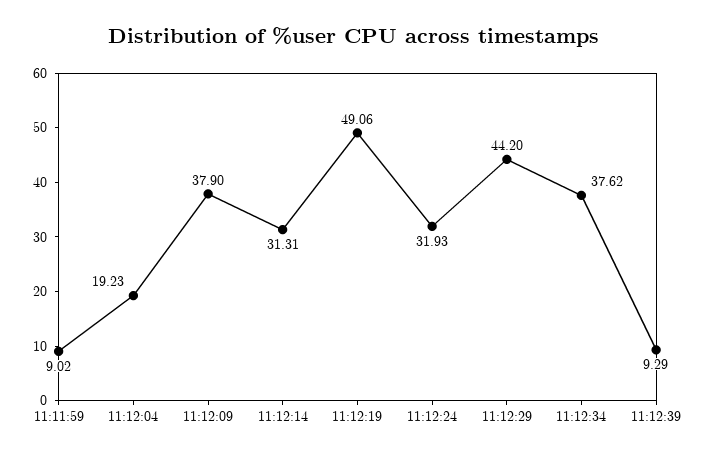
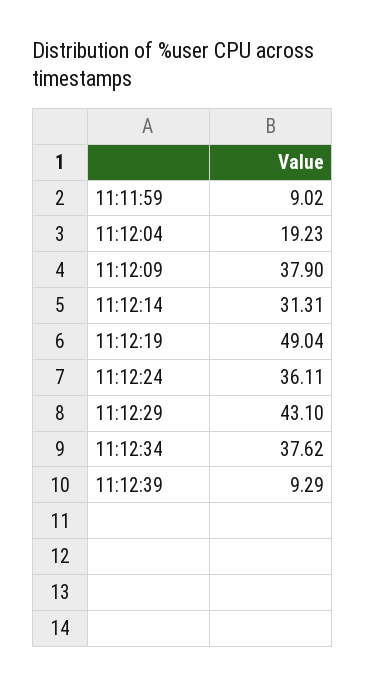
11:12:19: 49.06 -> 49.04
11:12:24: 31.93 -> 36.11
11:12:29: 44.2 -> 43.1

